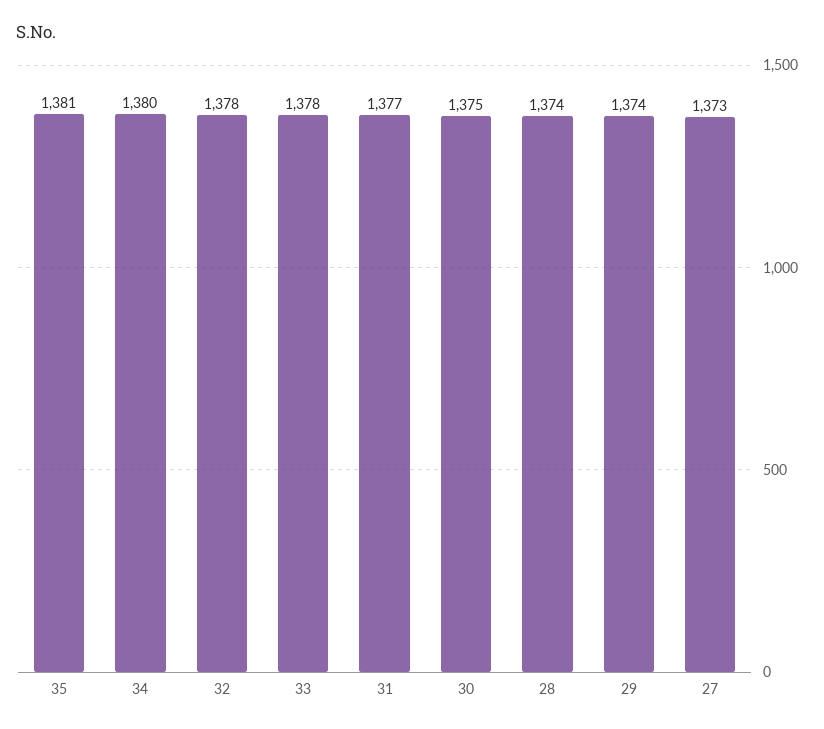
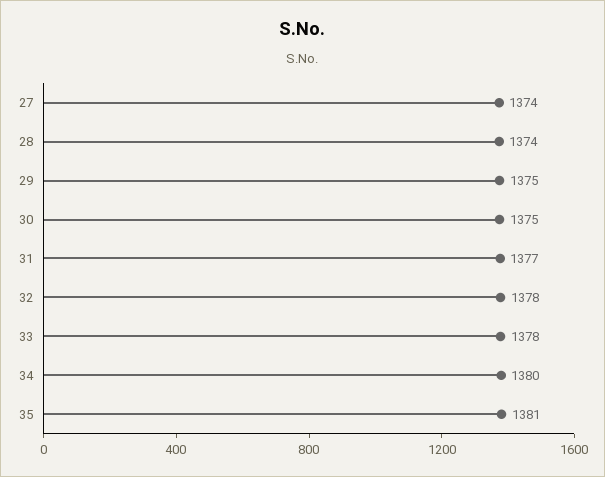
29: 1374 -> 1375
27: 1373 -> 1374

